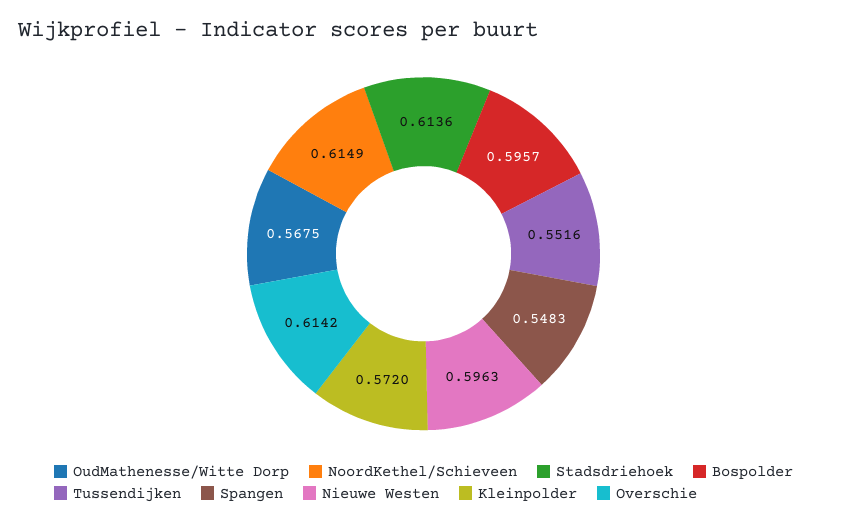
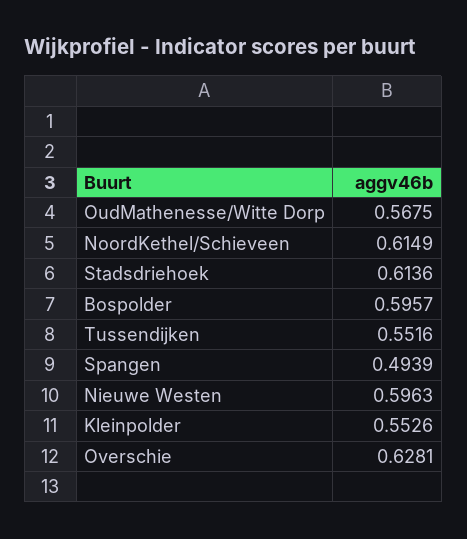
Spangen: 0.5483 -> 0.4939
Kleinpolder: 0.572 -> 0.5526
Overschie: 0.6142 -> 0.6281

